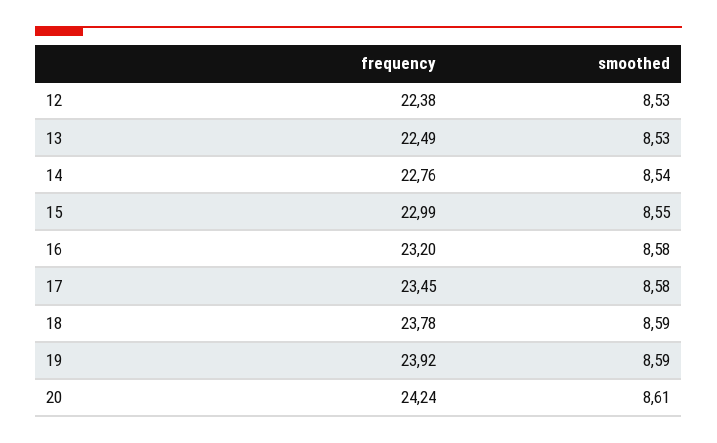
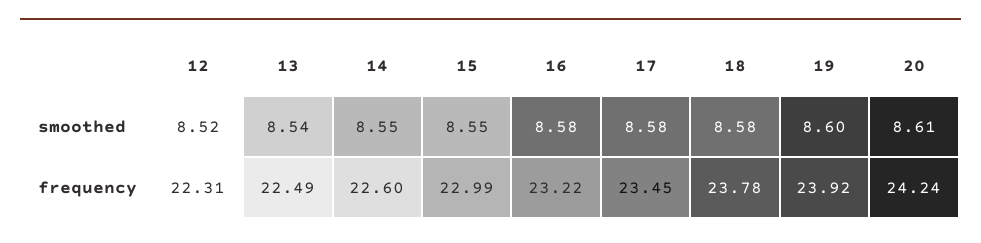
frequency, 12: 22.38 -> 22.31
smoothed, 12: 8.53 -> 8.52
smoothed, 13: 8.53 -> 8.54
frequency, 14: 22.76 -> 22.6
smoothed, 14: 8.54 -> 8.55
frequency, 16: 23.2 -> 23.22
smoothed, 18: 8.59 -> 8.58
smoothed, 19: 8.59 -> 8.6

